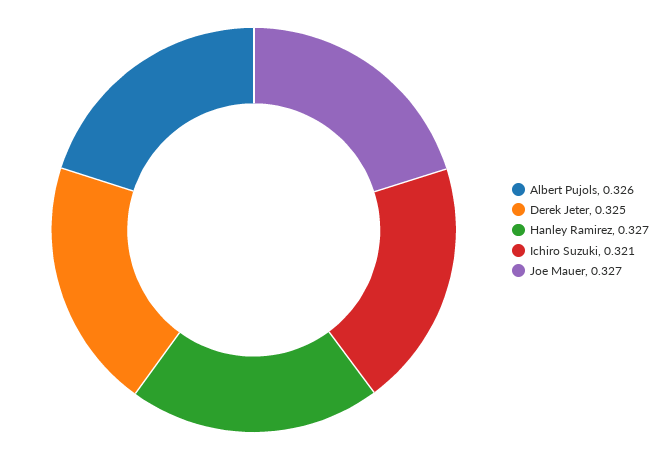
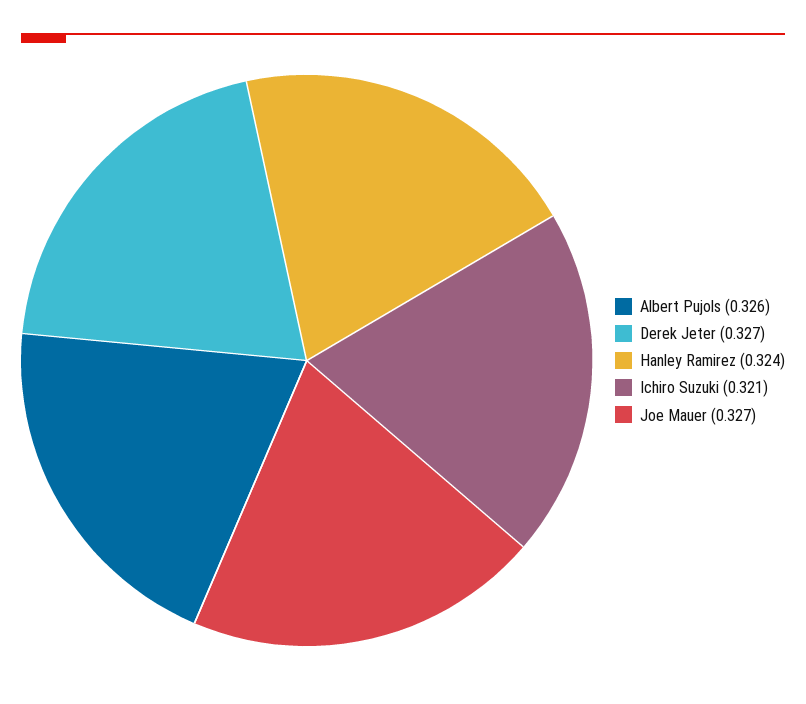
Derek Jeter: 0.325 -> 0.327
Hanley Ramirez: 0.327 -> 0.324

